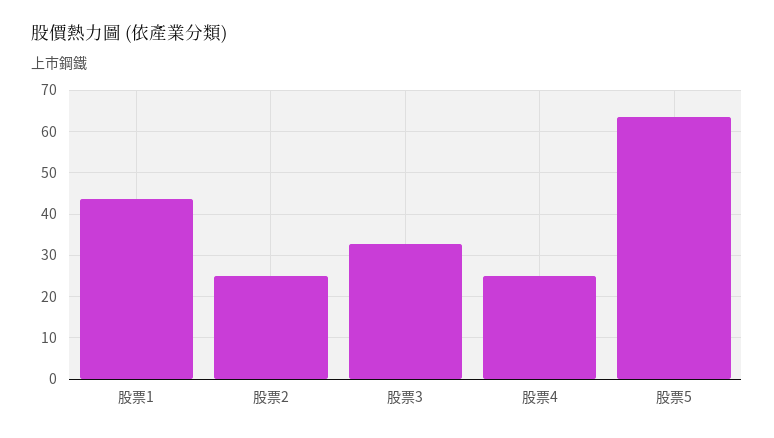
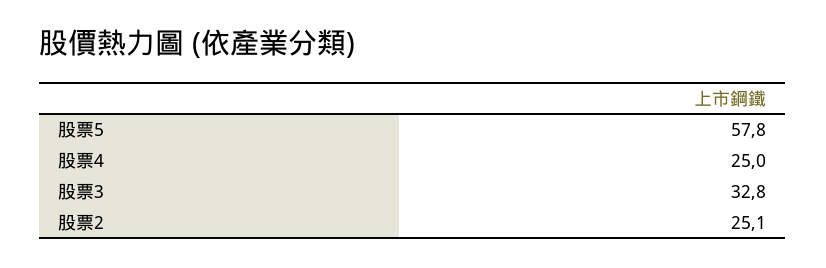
股票1: 44 -> none
股票5: 64 -> 57.8

